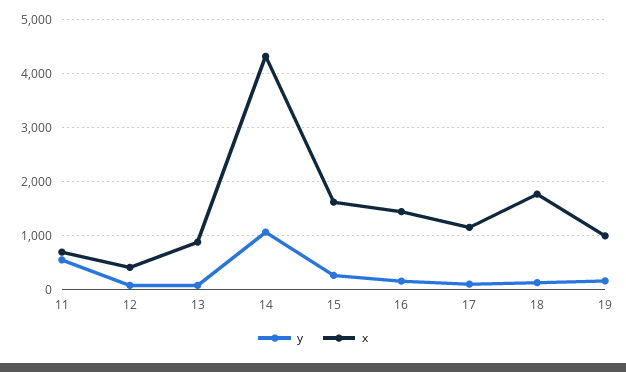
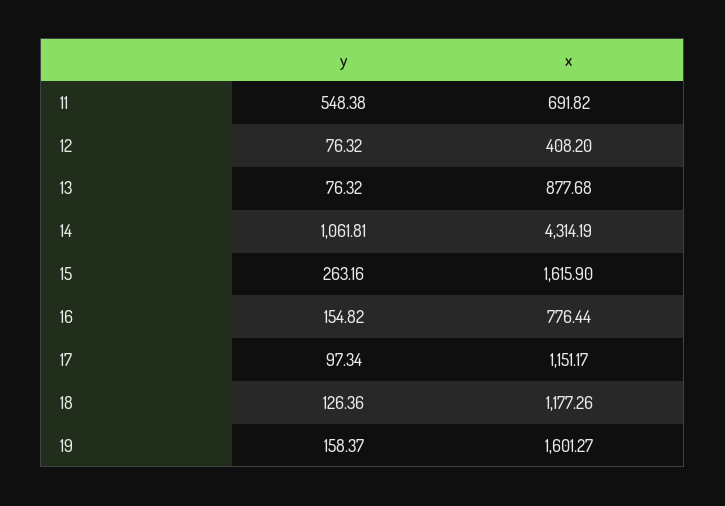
x, 16: 1400 -> 776.44
x, 18: 1800 -> 1177.26
x, 19: 1000 -> 1601.27

